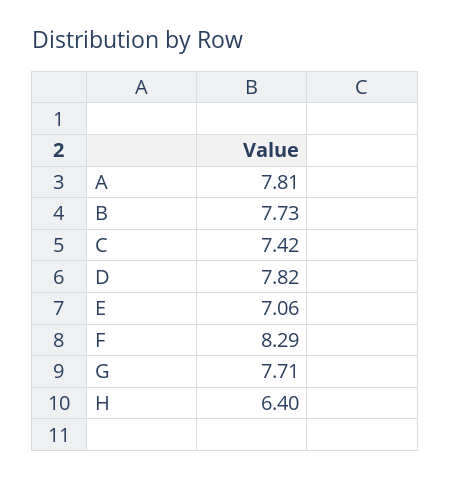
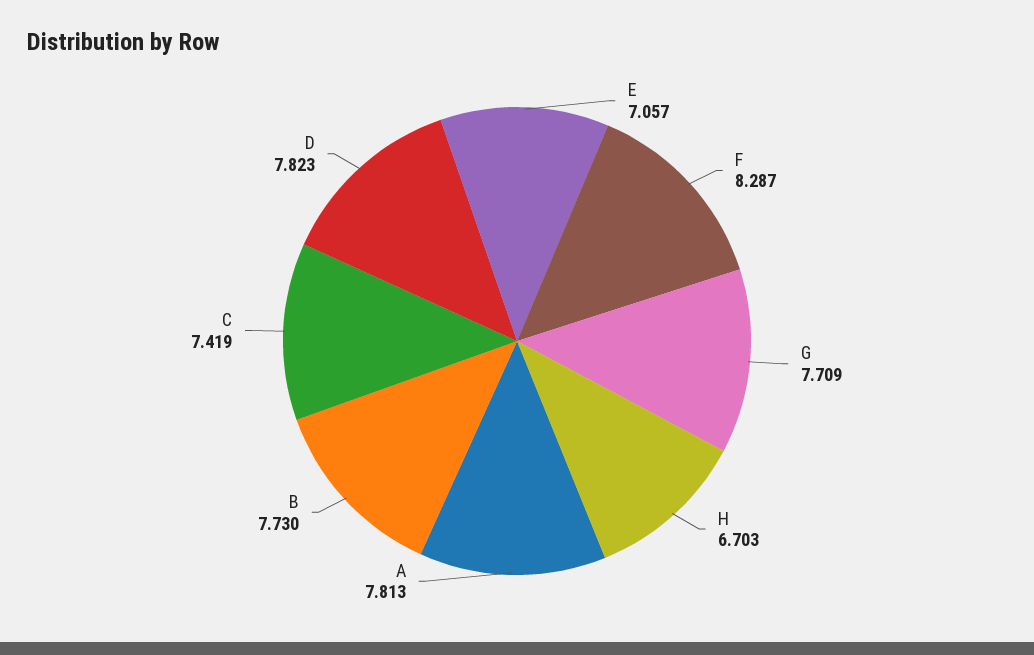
H: 6.4 -> 6.703

